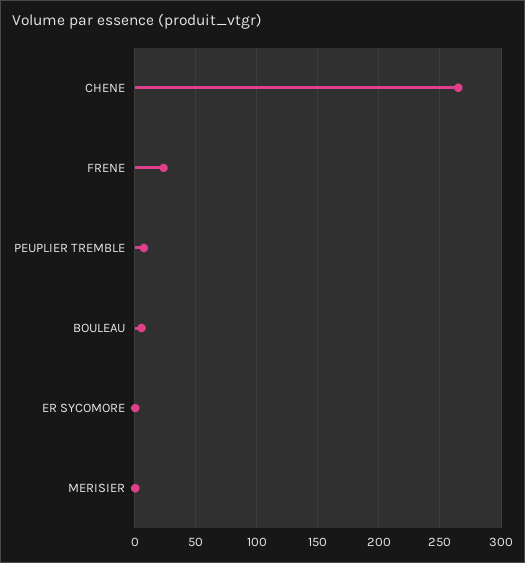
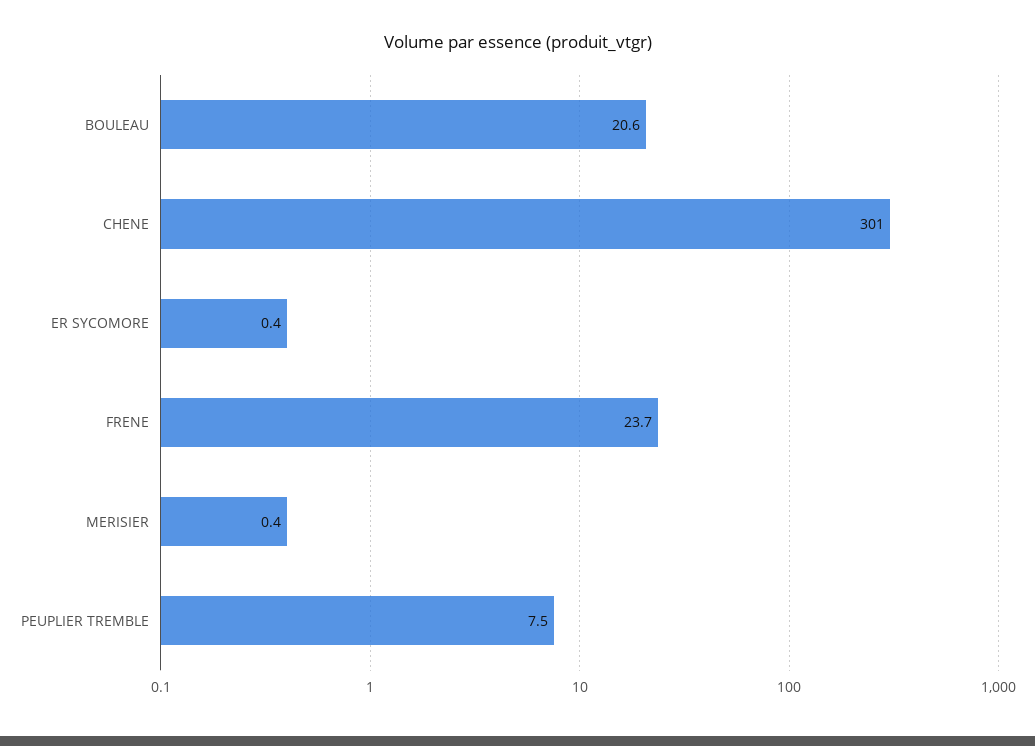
CHENE: 265 -> 301
BOULEAU: 5 -> 20.6

